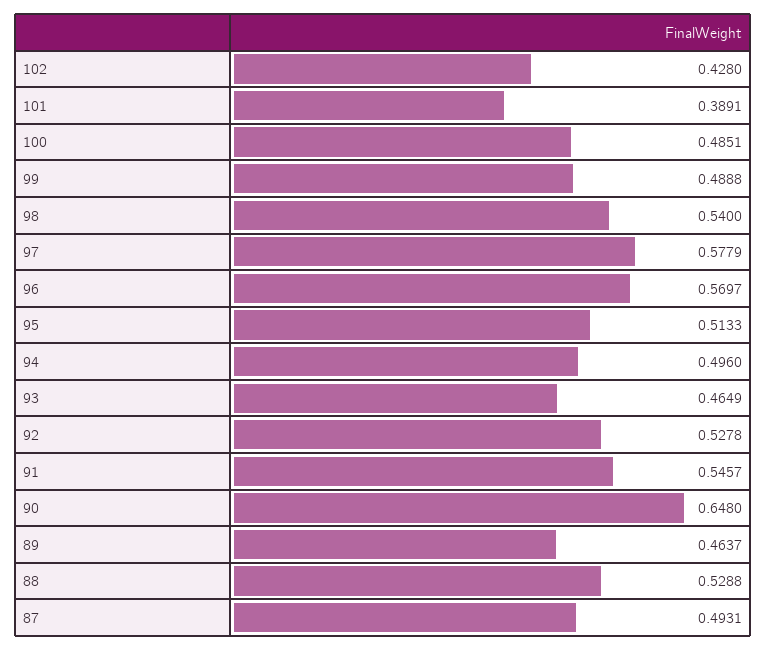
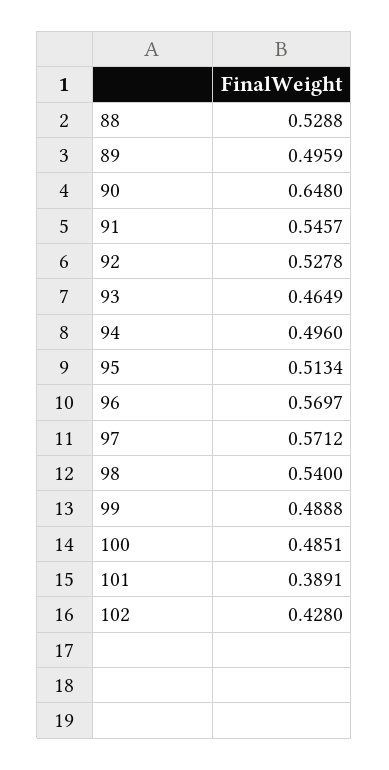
97: 0.5779 -> 0.5712
95: 0.5133 -> 0.5134
89: 0.4637 -> 0.4959
87: 0.4931 -> none

